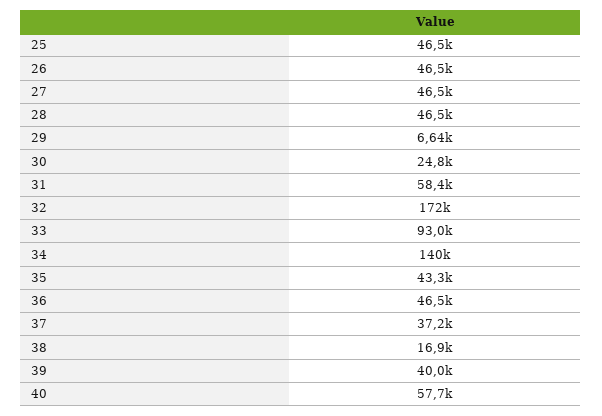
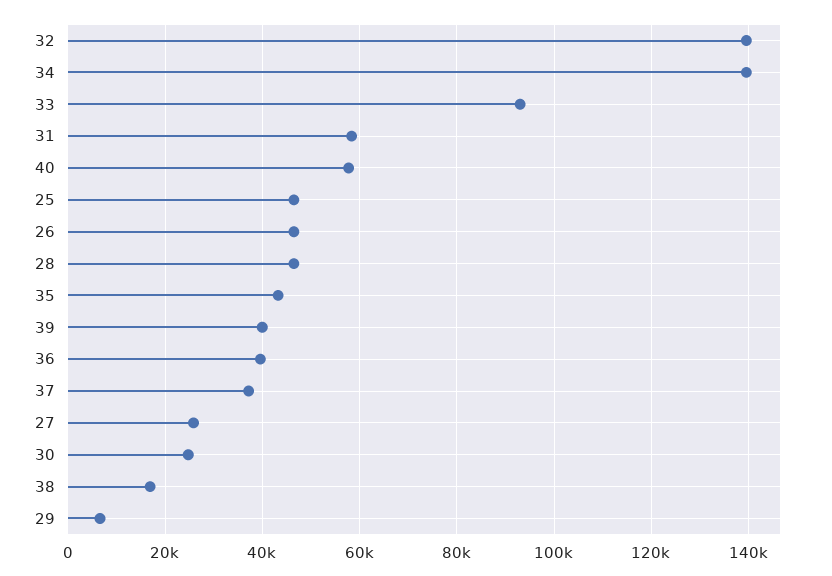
27: 46500 -> 26000
32: 172000 -> 140000
36: 46500 -> 40000

